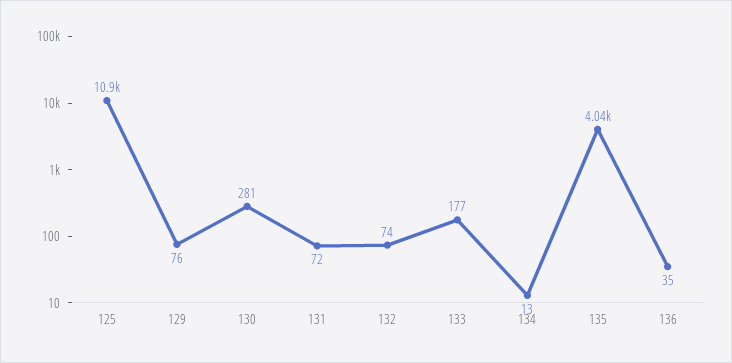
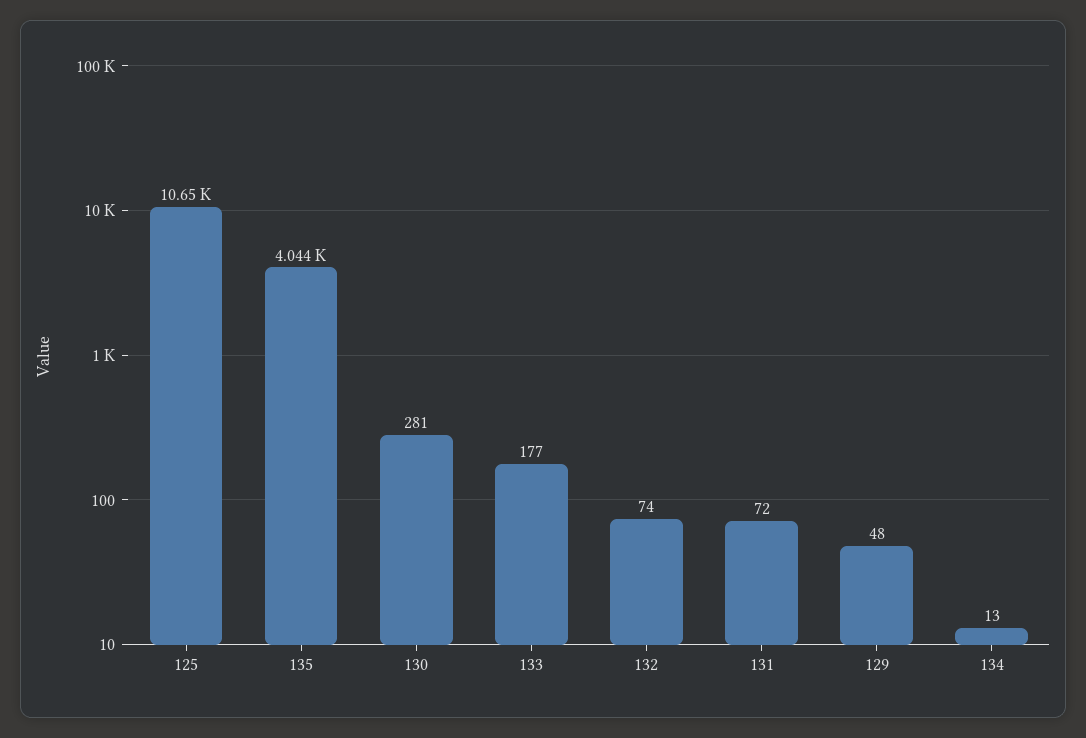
125: 10900 -> 10650
129: 76 -> 48
136: 35 -> none

